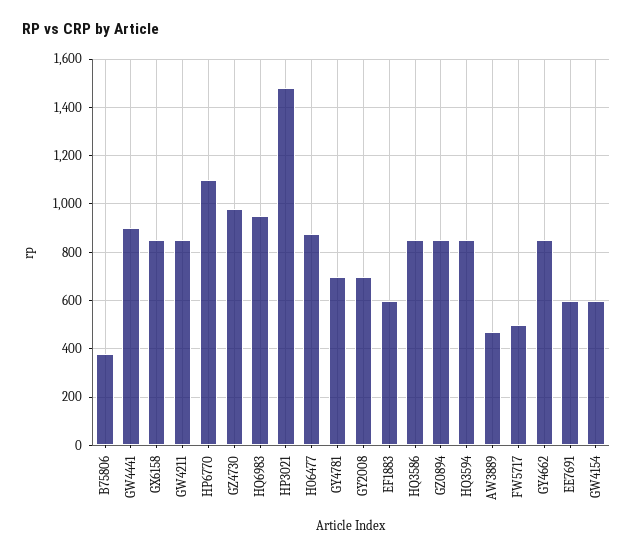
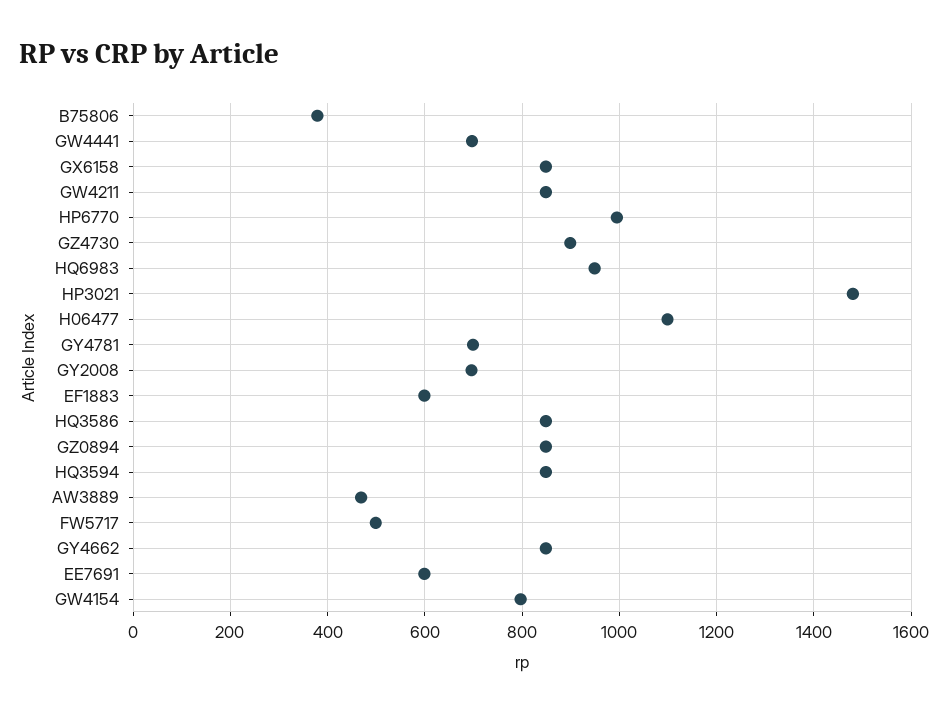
GW4441: 900 -> 700
HP6770: 1100 -> 1000
GZ4730: 975 -> 900
H06477: 875 -> 1100
GW4154: 600 -> 800

